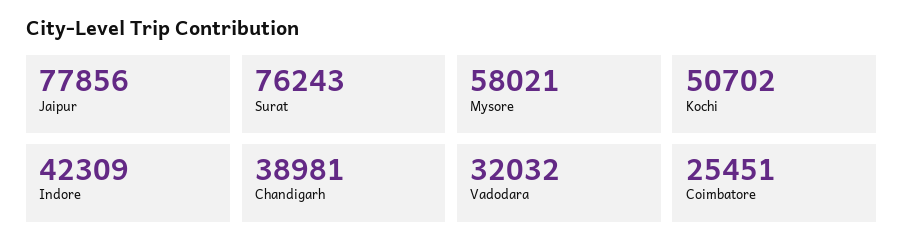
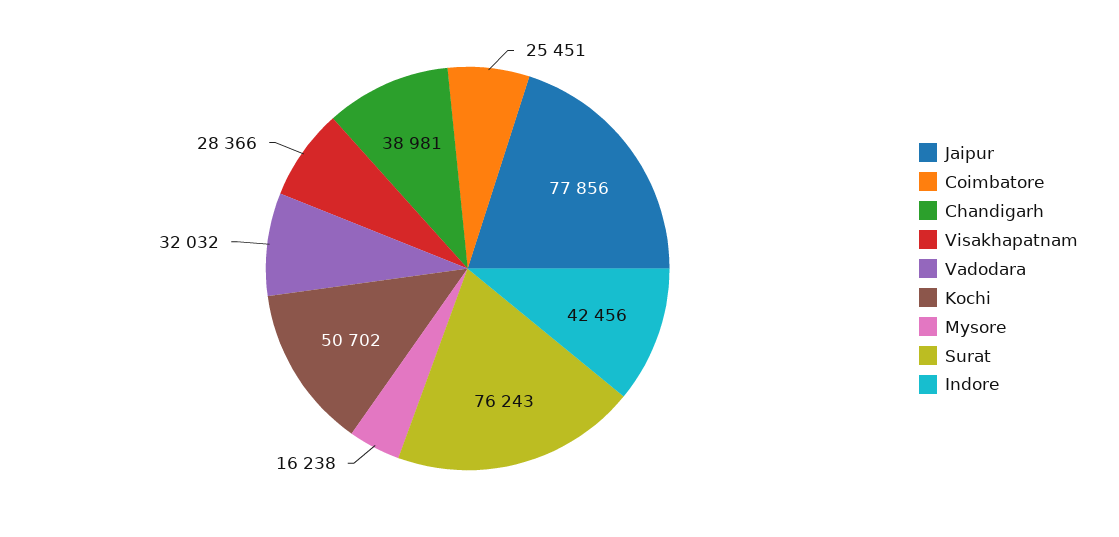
Mysore: 58021 -> 16238
Indore: 42309 -> 42456
Visakhapatnam: none -> 28366

